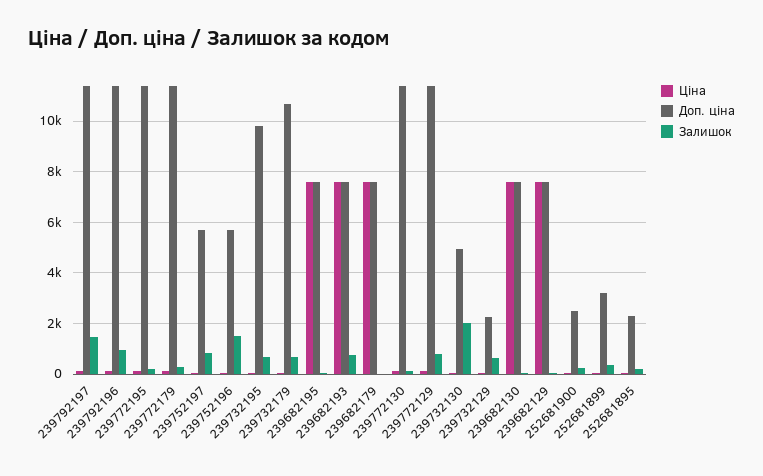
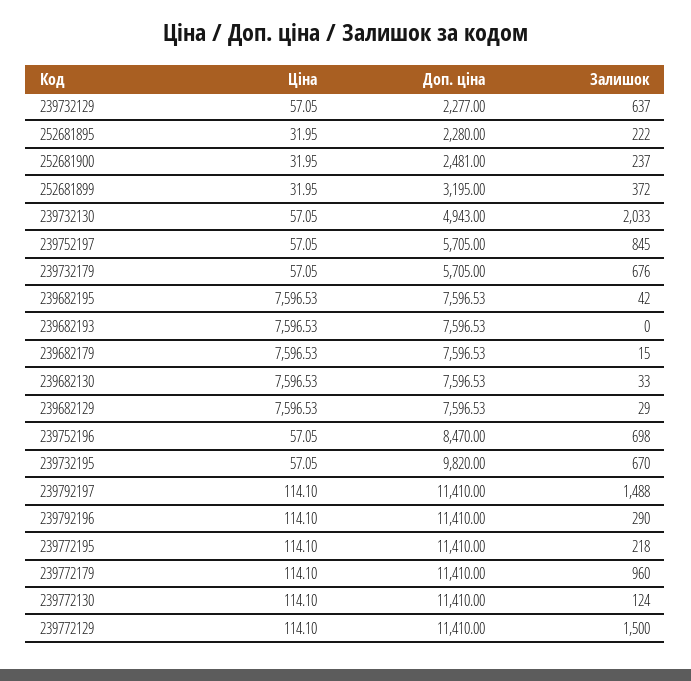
Залишок, 239792196: 1000 -> 290
Залишок, 239772179: 250 -> 960
Доп. ціна, 239752196: 5750 -> 8470
Залишок, 239752196: 1500 -> 698
Доп. ціна, 239732179: 10750 -> 5705
Залишок, 239682193: 750 -> 0
Залишок, 239772129: 750 -> 1500

